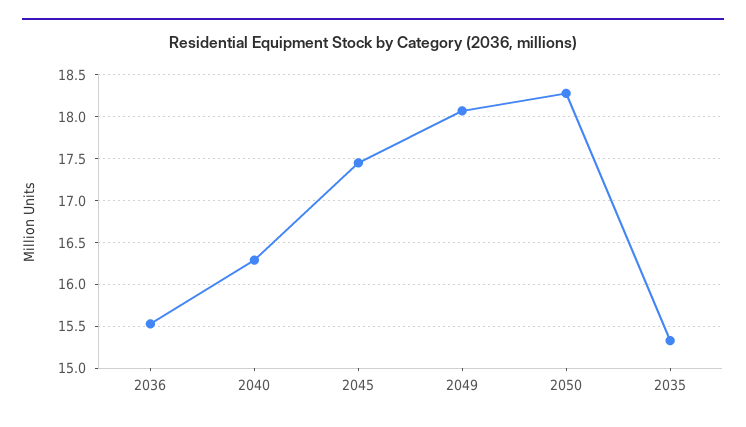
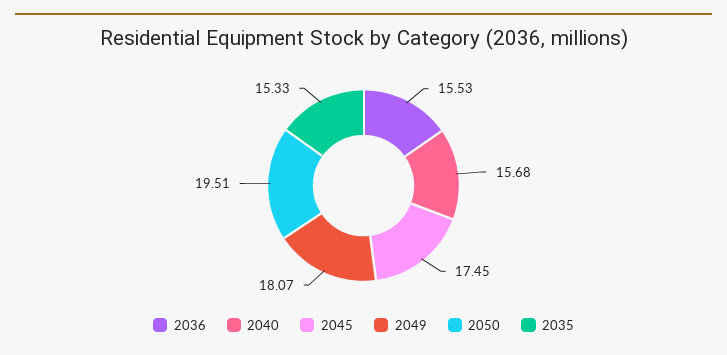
2040: 16.3 -> 15.68
2050: 18.3 -> 19.51

